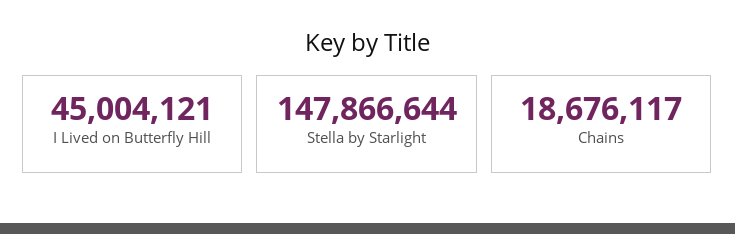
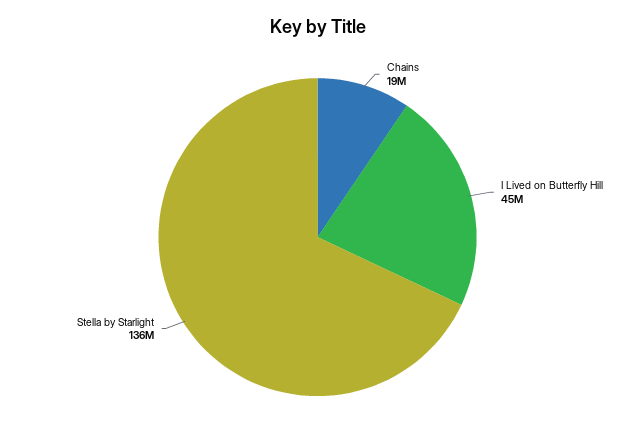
Stella by Starlight: 147866644 -> 136000000

